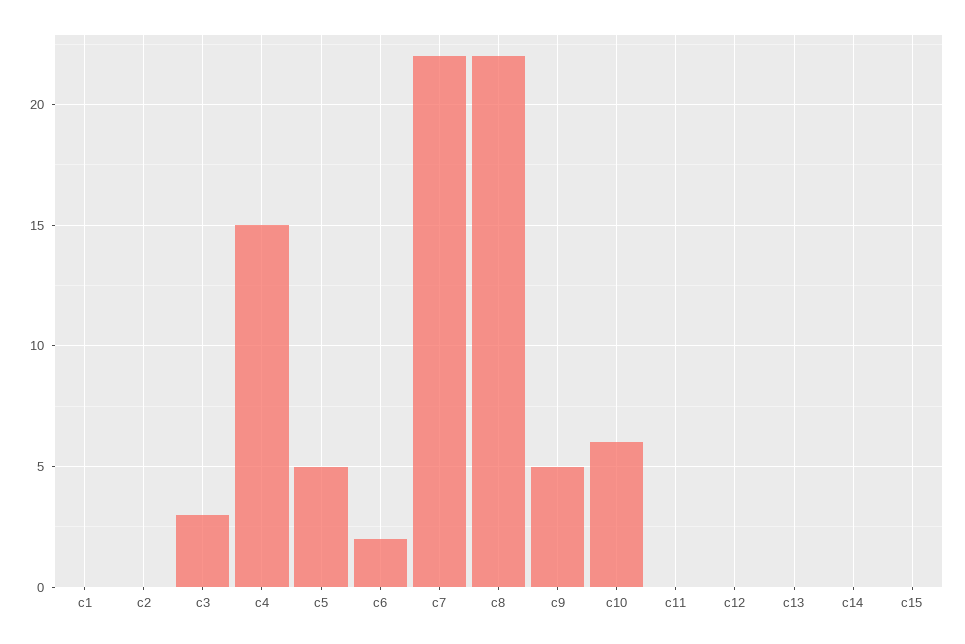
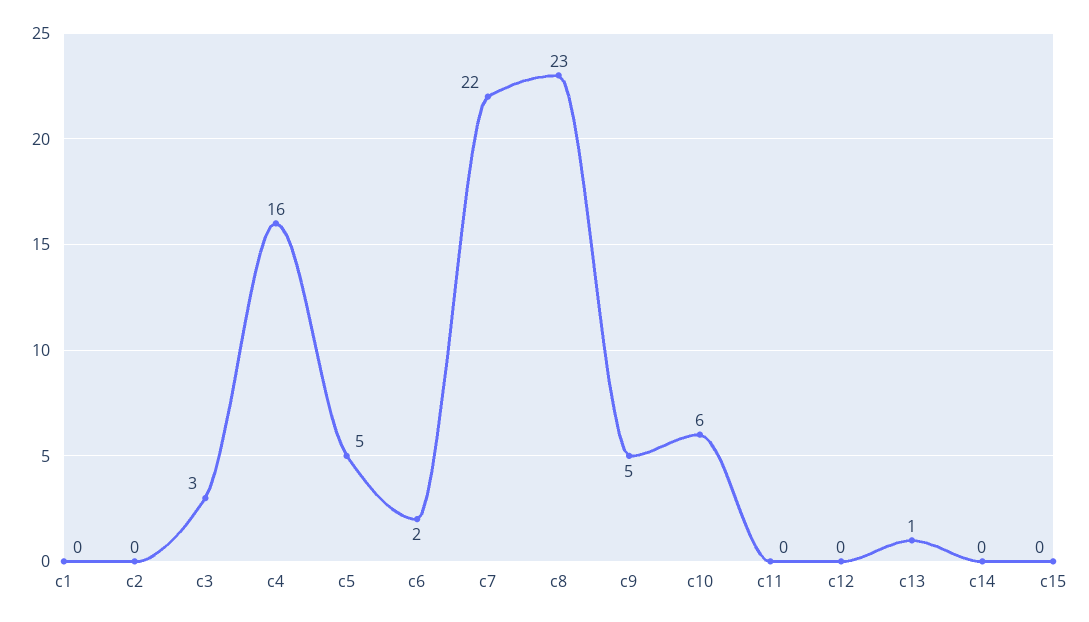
c4: 15 -> 16
c8: 22 -> 23
c13: 0 -> 1

